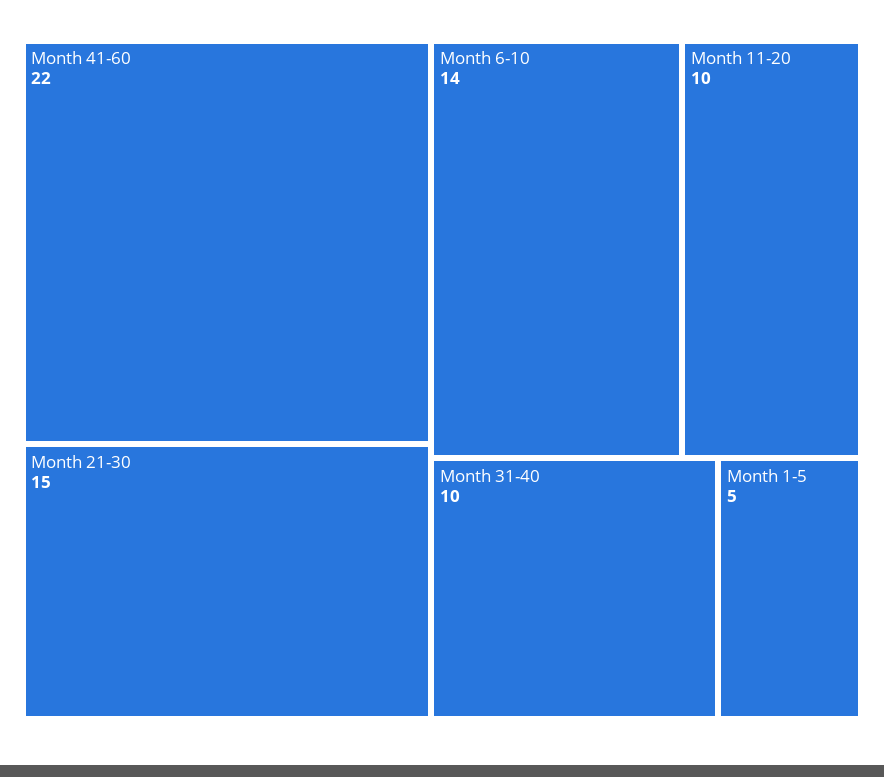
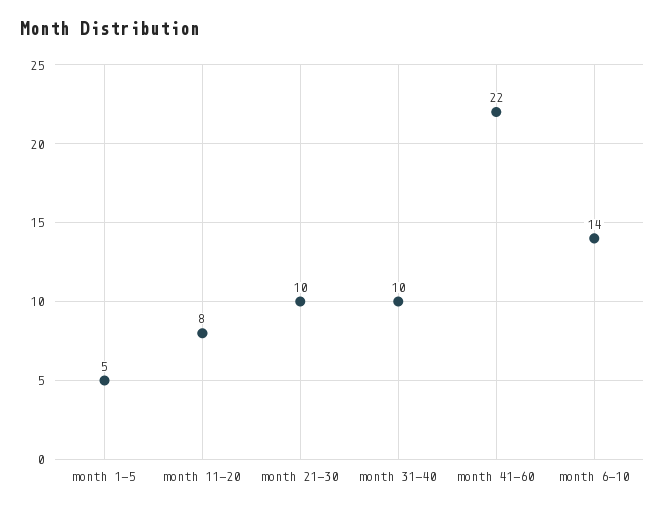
Month 21-30: 15 -> 10
Month 11-20: 10 -> 8

